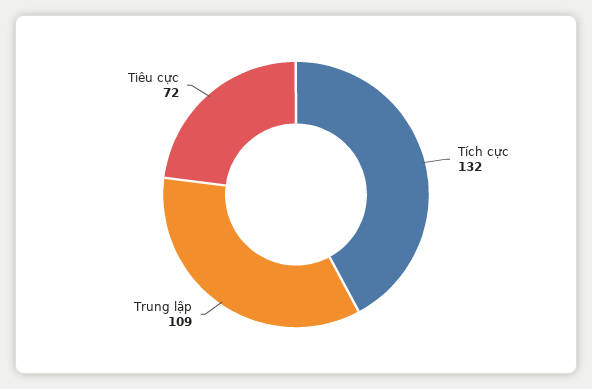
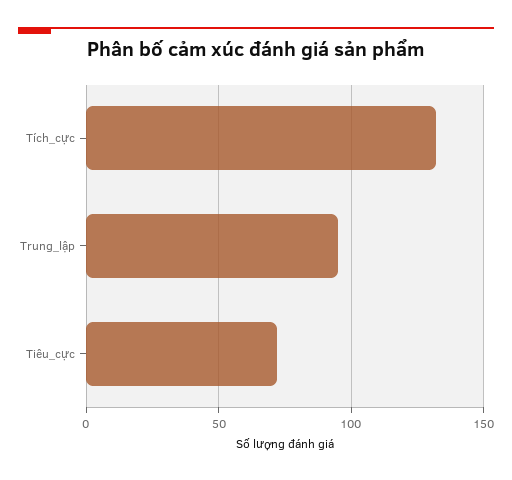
Trung lập: 109 -> 95

